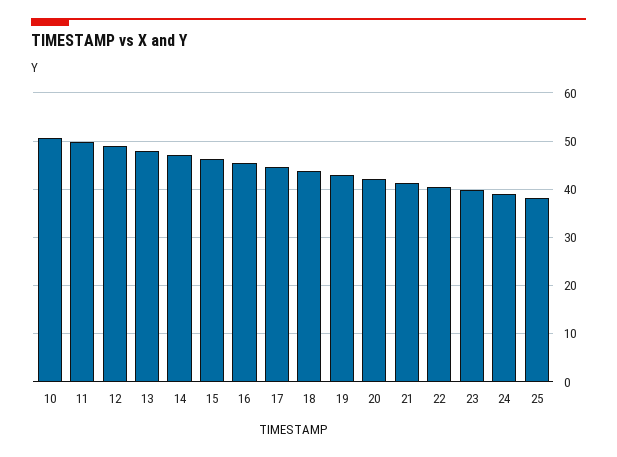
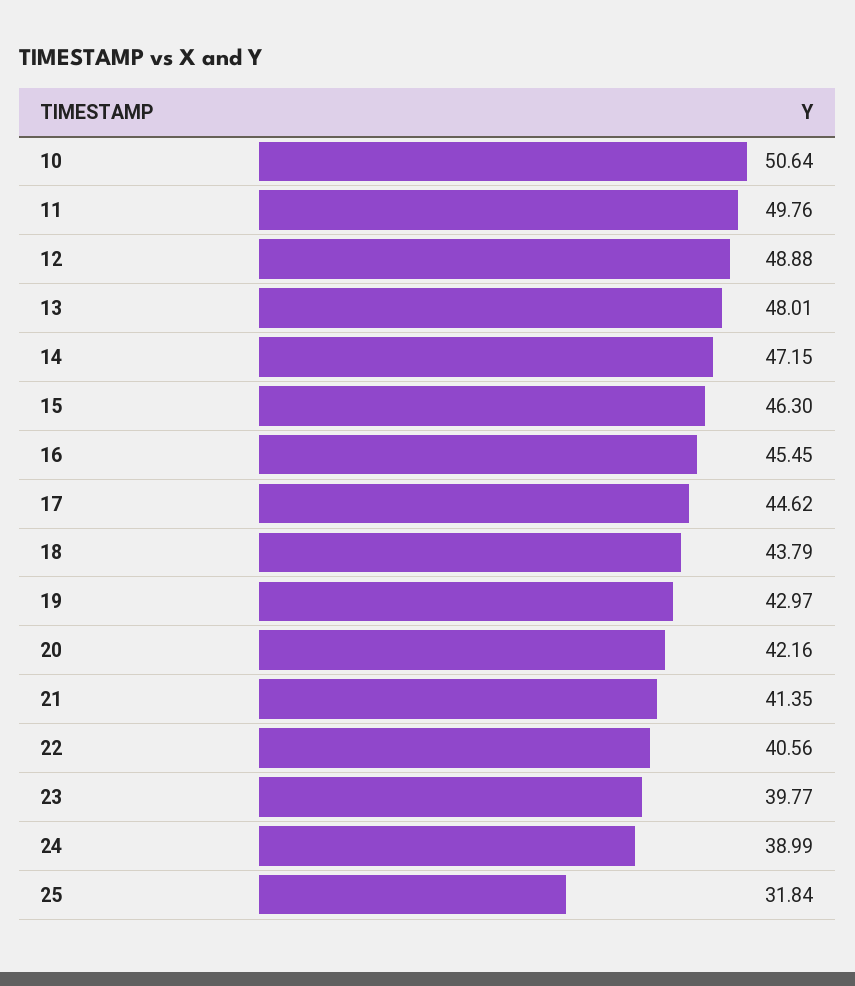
25: 38 -> 31.84

